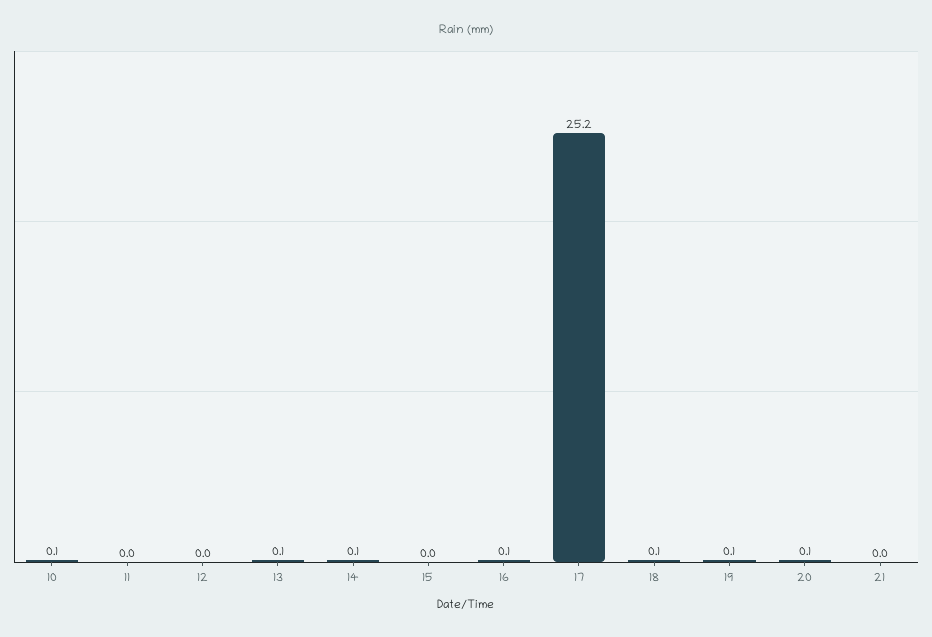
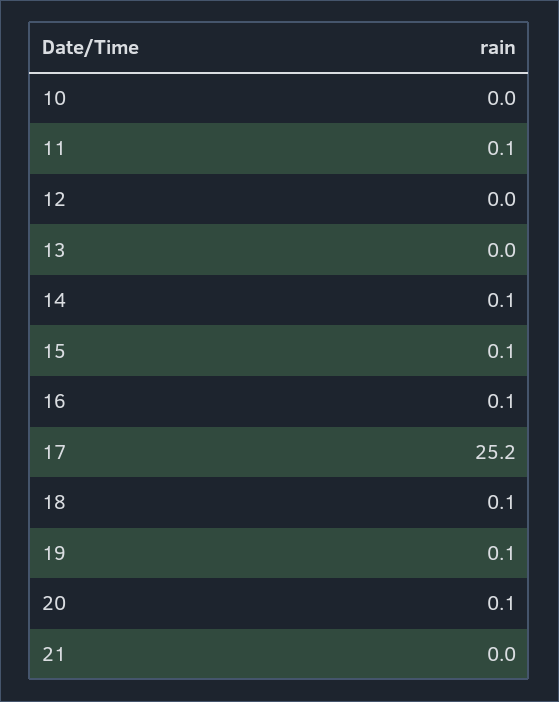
10: 0.1 -> 0
11: 0 -> 0.1
13: 0.1 -> 0
15: 0 -> 0.1

